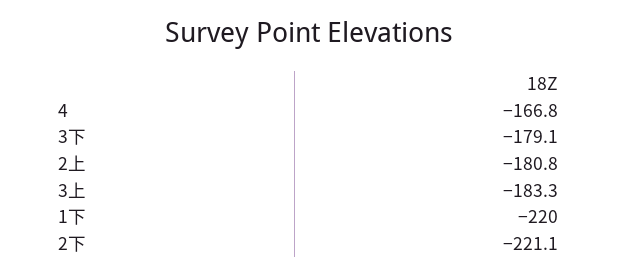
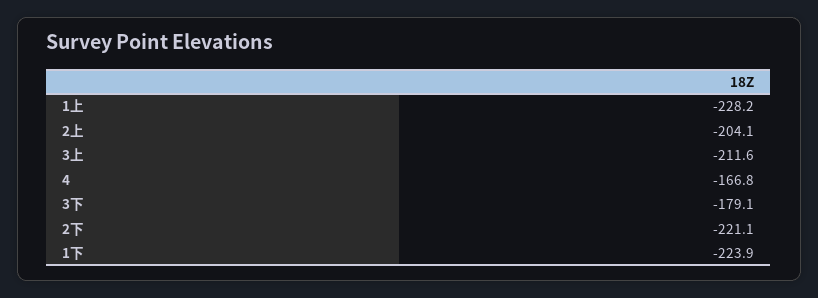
2上: -180.8 -> -204.1
3上: -183.3 -> -211.6
1下: -220 -> -223.9
1上: none -> -228.2

